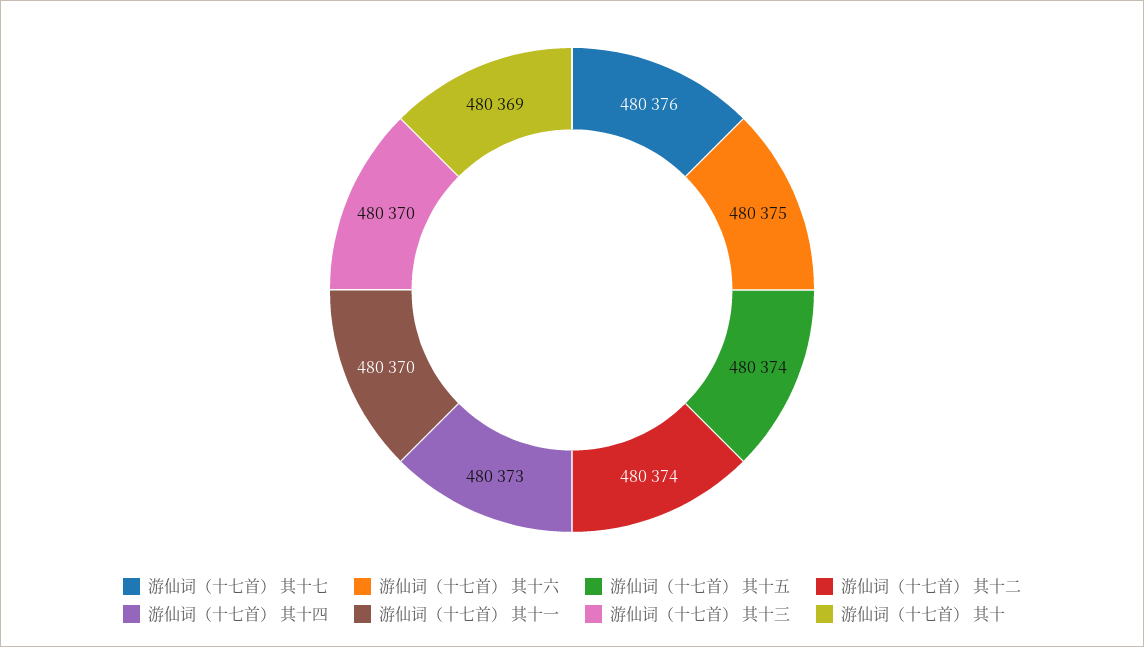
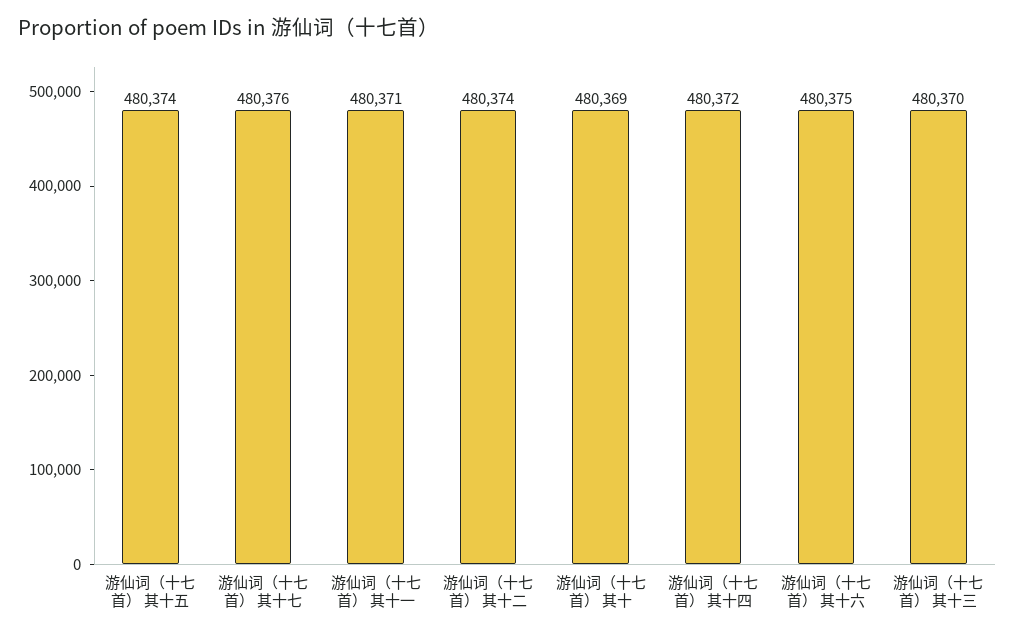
游仙词（十七首） 其十四: 480373 -> 480372
游仙词（十七首） 其十一: 480370 -> 480371

